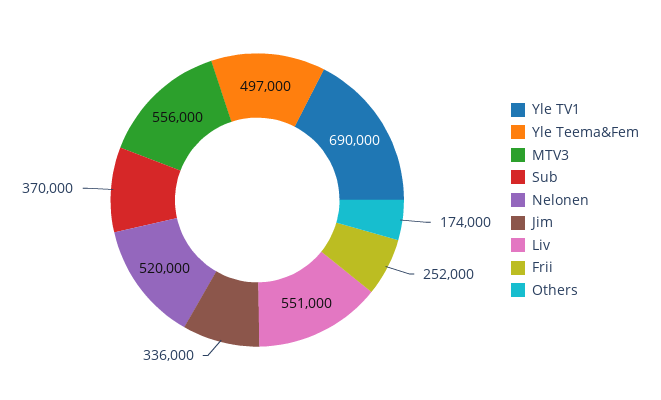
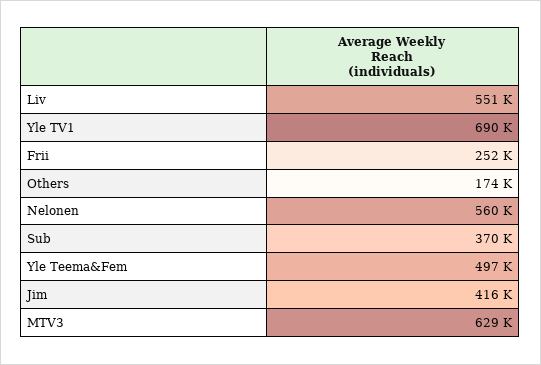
MTV3: 556000 -> 629000
Nelonen: 520000 -> 560000
Jim: 336000 -> 416000

